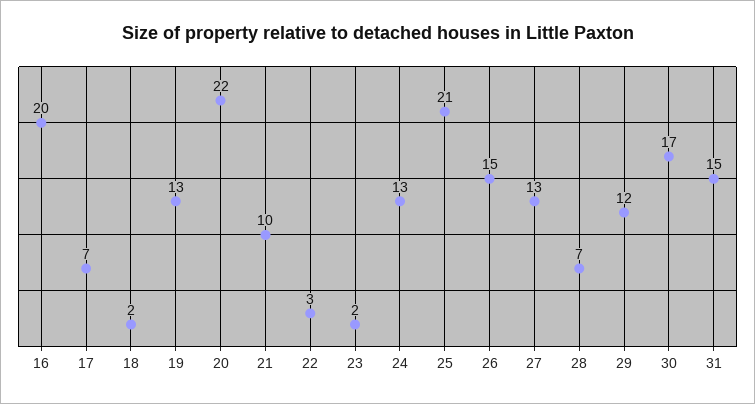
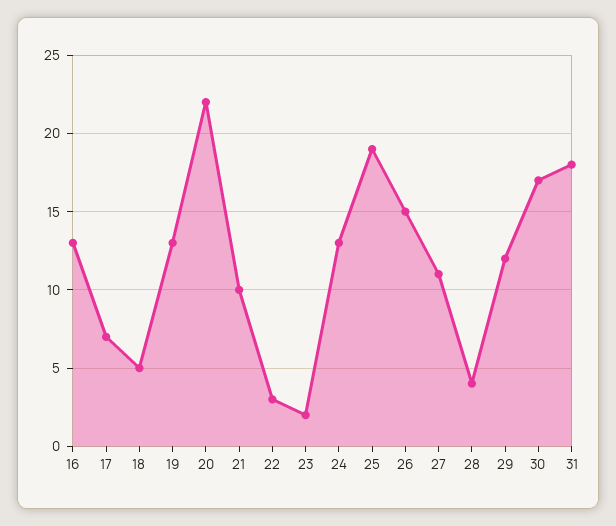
16: 20 -> 13
18: 2 -> 5
25: 21 -> 19
27: 13 -> 11
28: 7 -> 4
31: 15 -> 18

